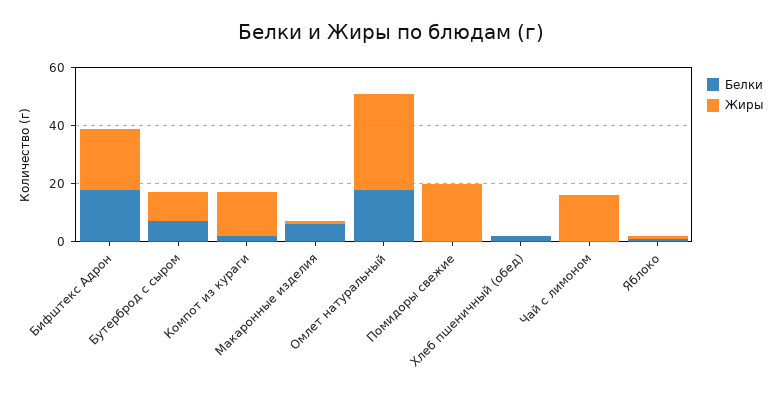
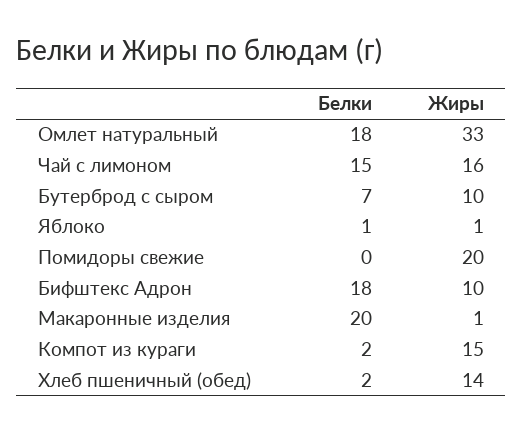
Жиры, Бифштекс Адрон: 20 -> 10
Белки, Макаронные изделия: 5 -> 20
Жиры, Хлеб пшеничный (обед): 0 -> 14
Белки, Чай с лимоном: 0 -> 15

